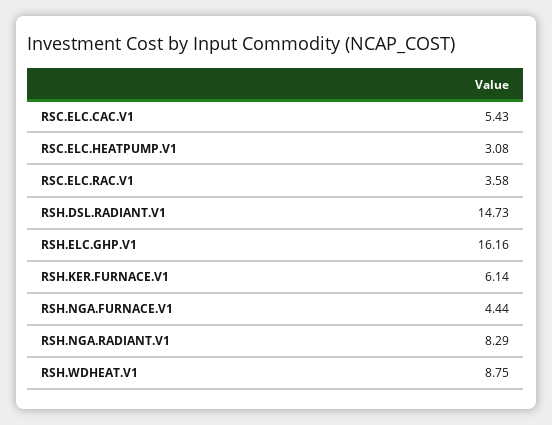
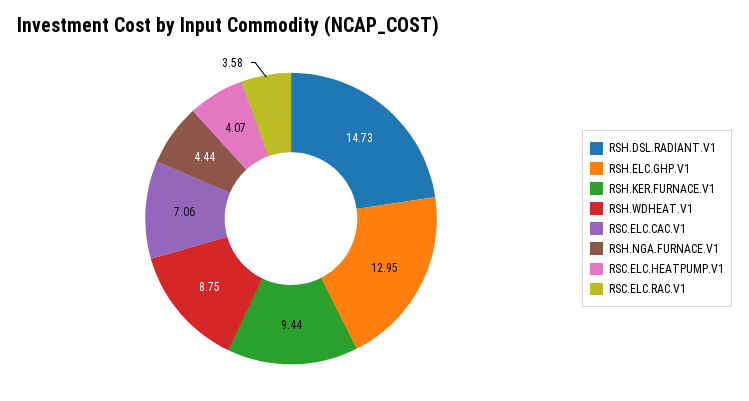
RSC.ELC.CAC.V1: 5.43 -> 7.06
RSC.ELC.HEATPUMP.V1: 3.08 -> 4.07
RSH.ELC.GHP.V1: 16.16 -> 12.95
RSH.KER.FURNACE.V1: 6.14 -> 9.44
RSH.NGA.RADIANT.V1: 8.29 -> none

